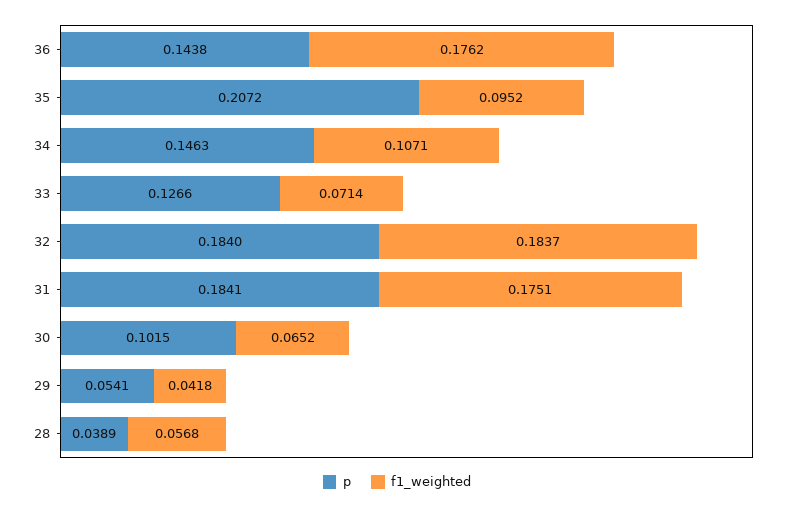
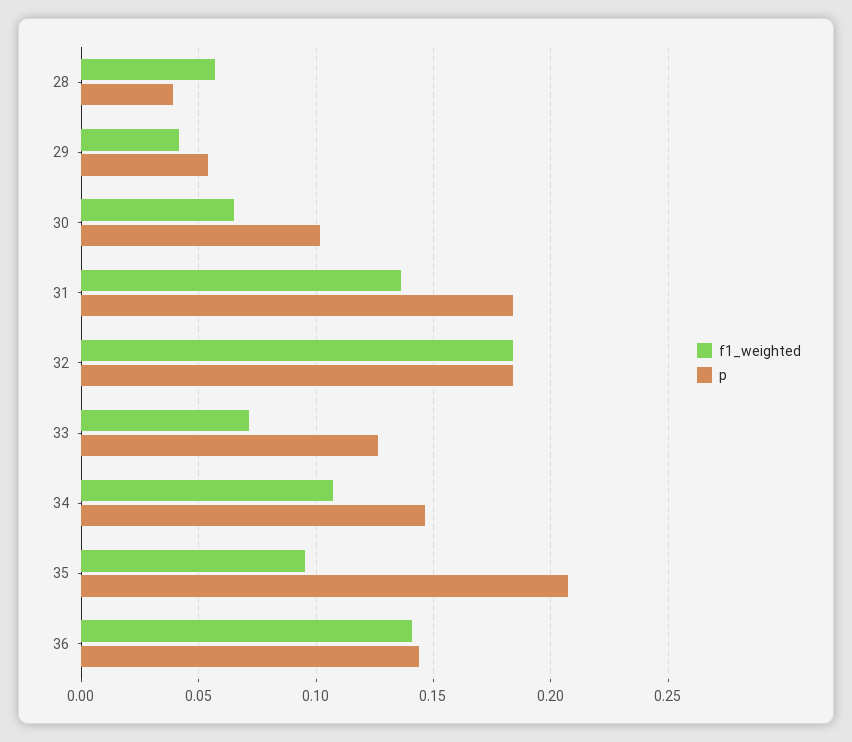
f1_weighted, 36: 0.1762 -> 0.14
f1_weighted, 31: 0.1751 -> 0.135

